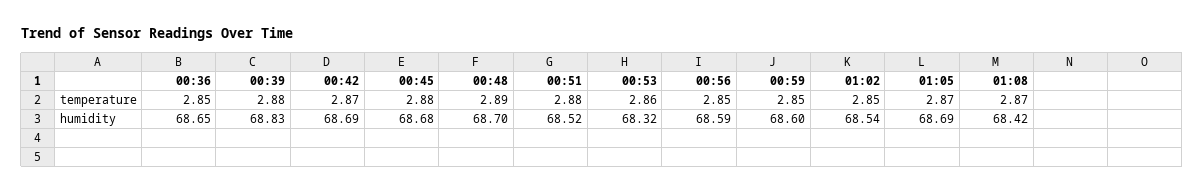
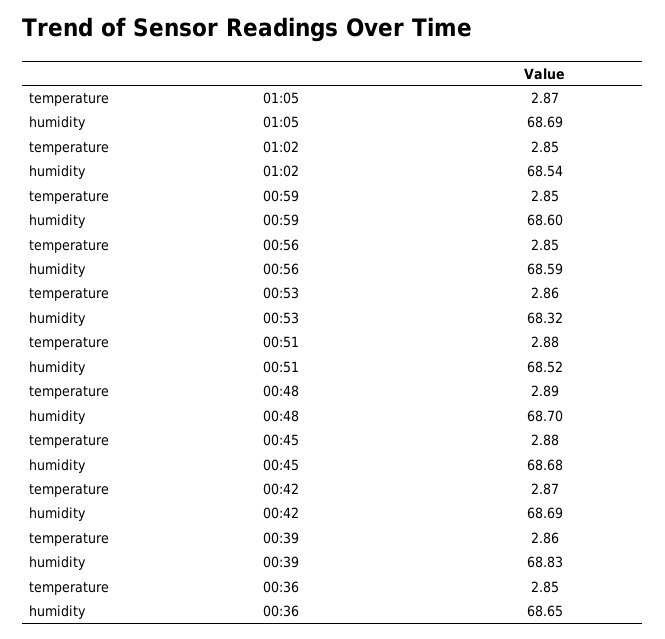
00:39, temperature: 2.88 -> 2.86
01:08, temperature: 2.87 -> none
01:08, humidity: 68.42 -> none

